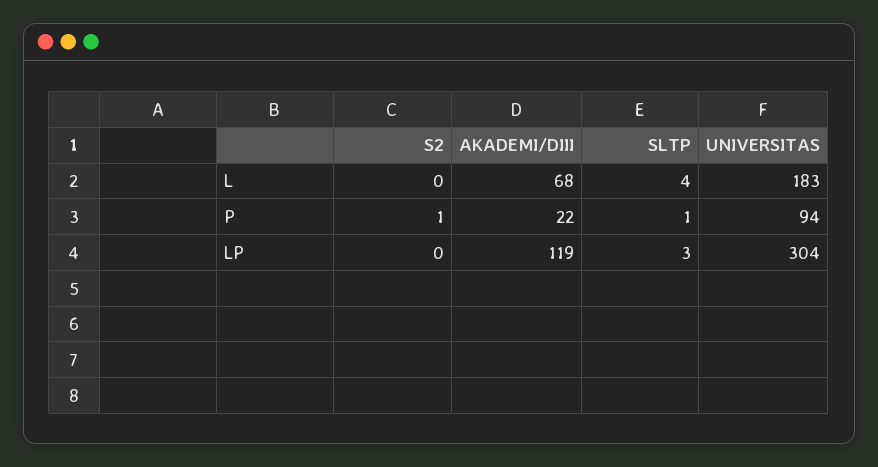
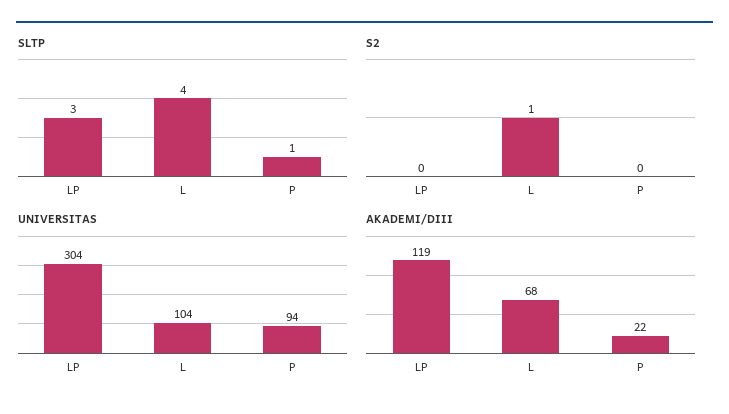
S2, L: 0 -> 1
UNIVERSITAS, L: 183 -> 104
S2, P: 1 -> 0

